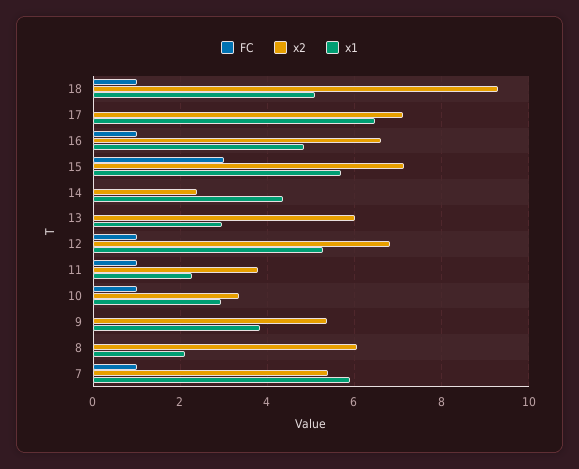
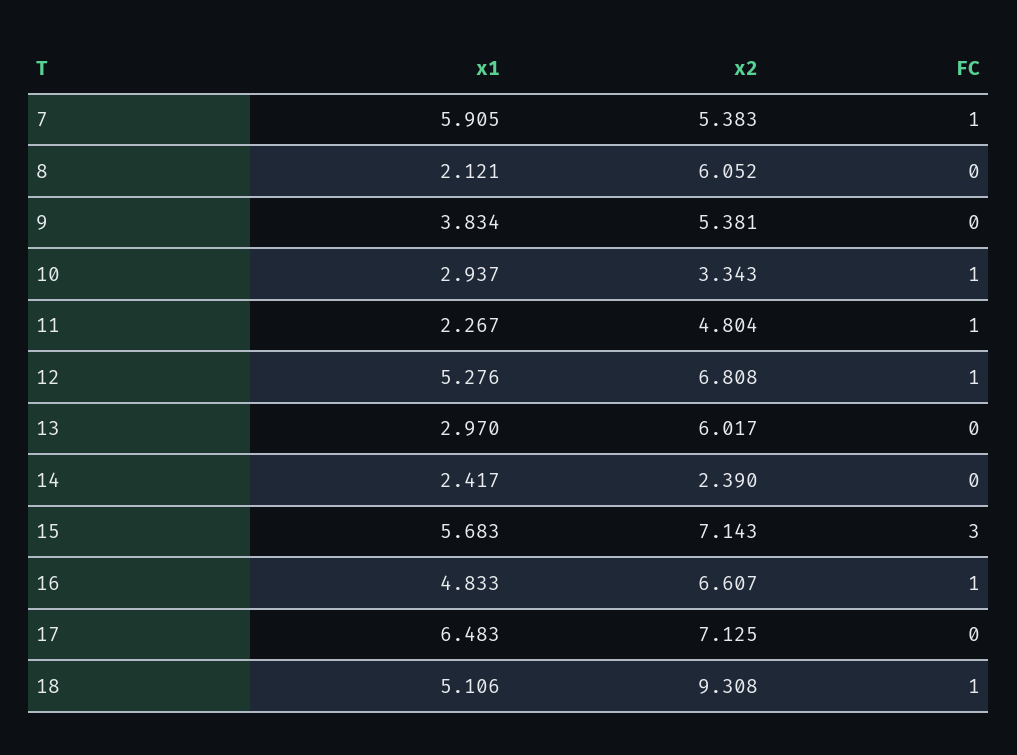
x1, 14: 4.4 -> 2.417
x2, 11: 3.8 -> 4.804

